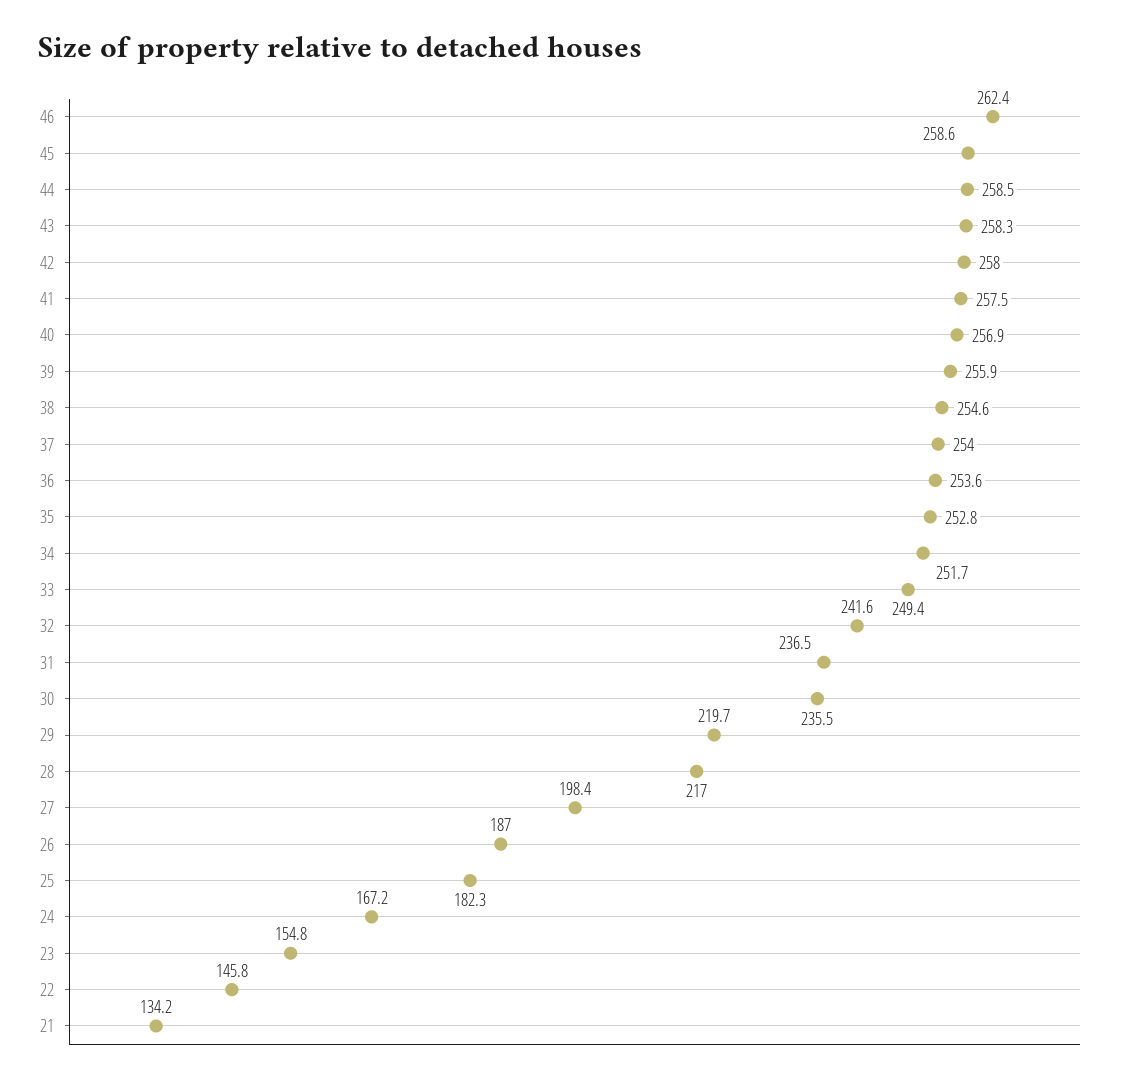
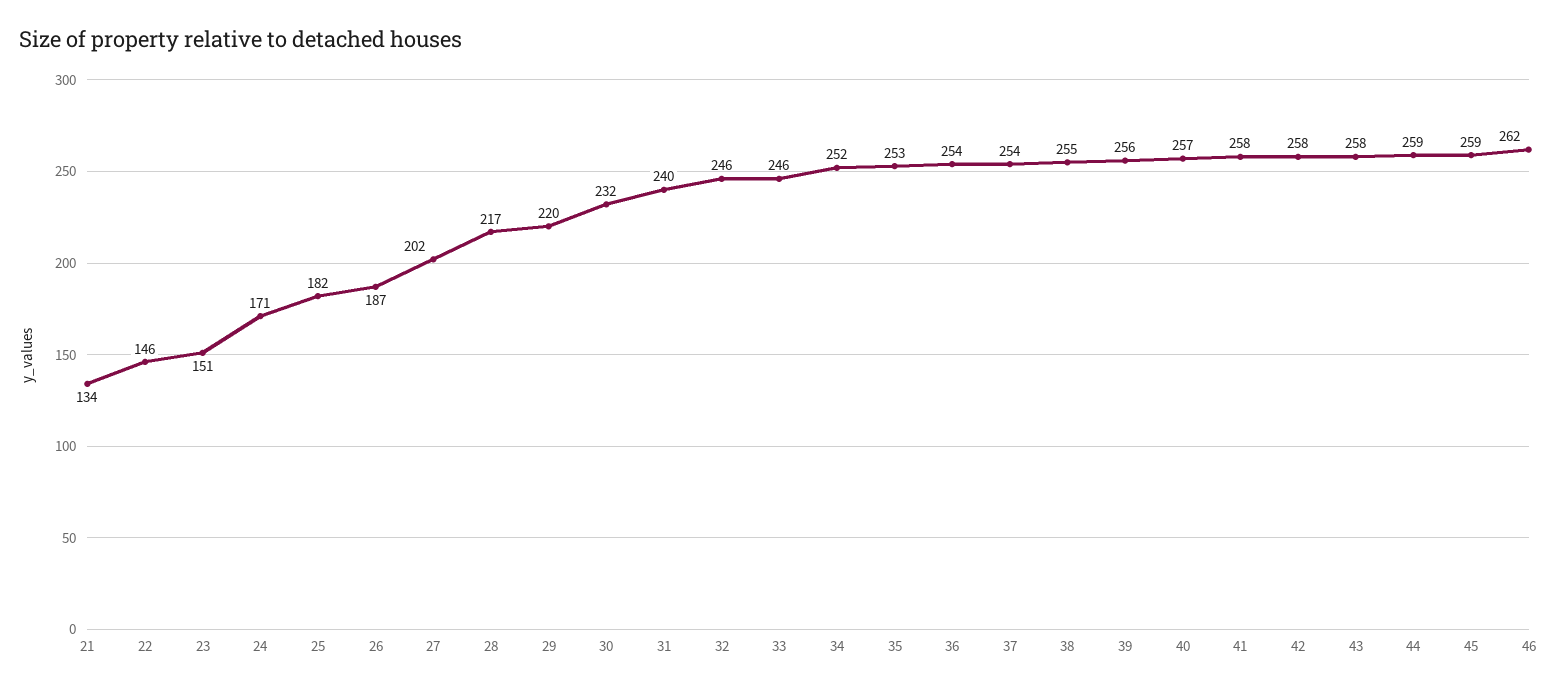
33: 249.4 -> 246
32: 241.6 -> 246
31: 236.5 -> 240
30: 235.5 -> 232
27: 198.4 -> 202
24: 167.2 -> 171
23: 154.8 -> 151

